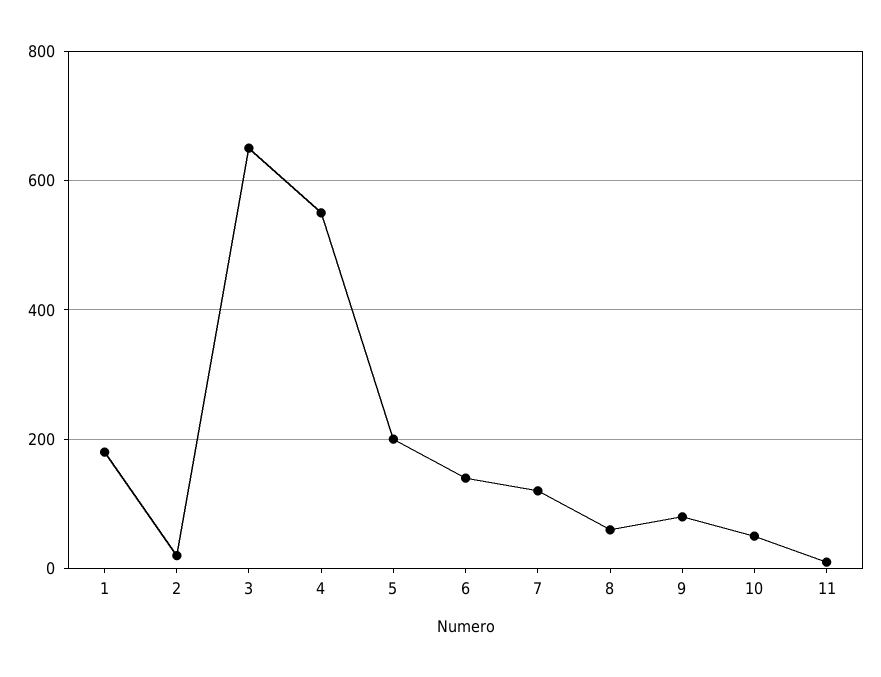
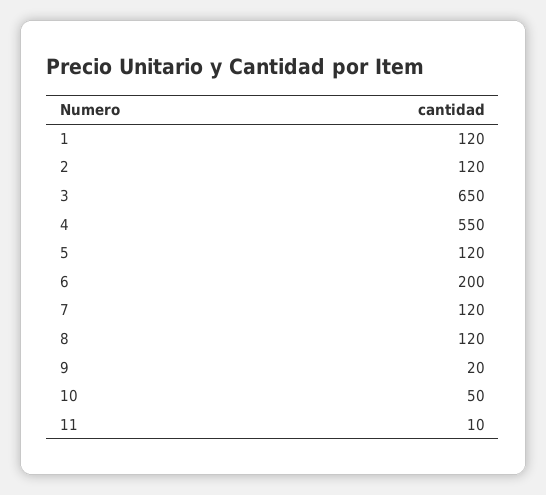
1: 180 -> 120
2: 20 -> 120
5: 200 -> 120
6: 140 -> 200
8: 60 -> 120
9: 80 -> 20

